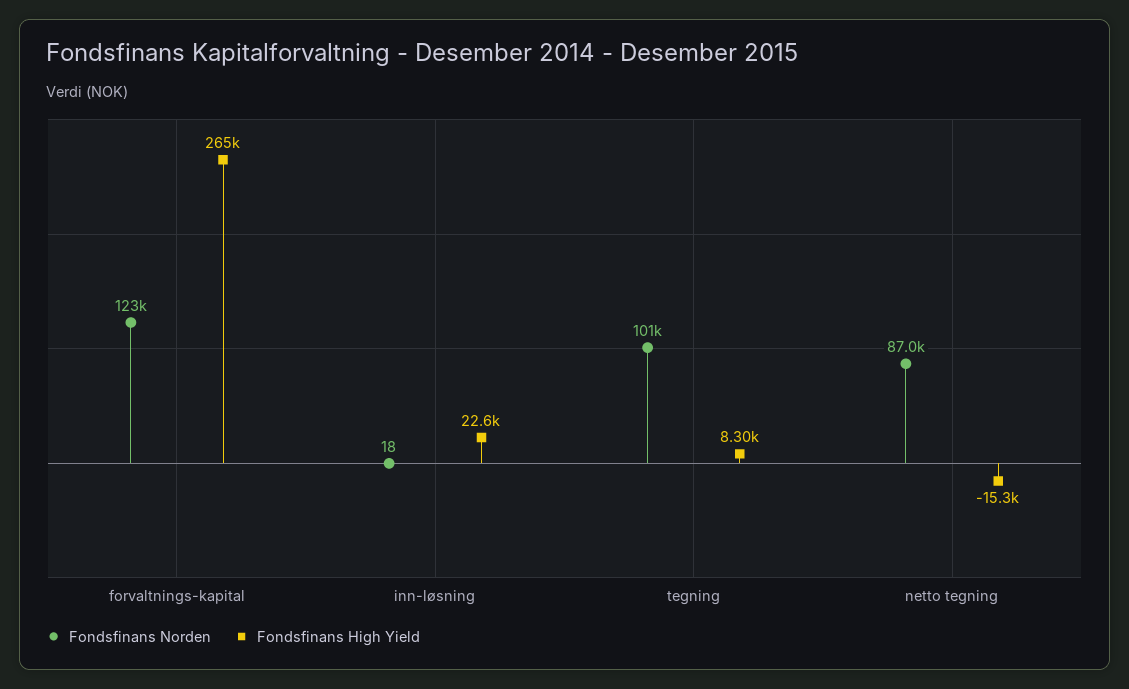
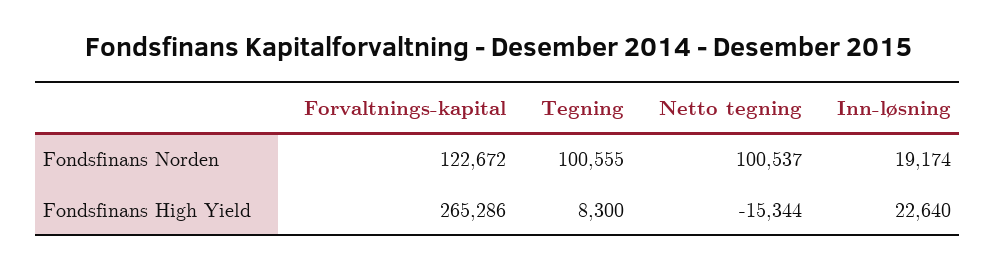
Fondsfinans Norden, inn-løsning: 18 -> 19174
Fondsfinans Norden, netto tegning: 87000 -> 100537

